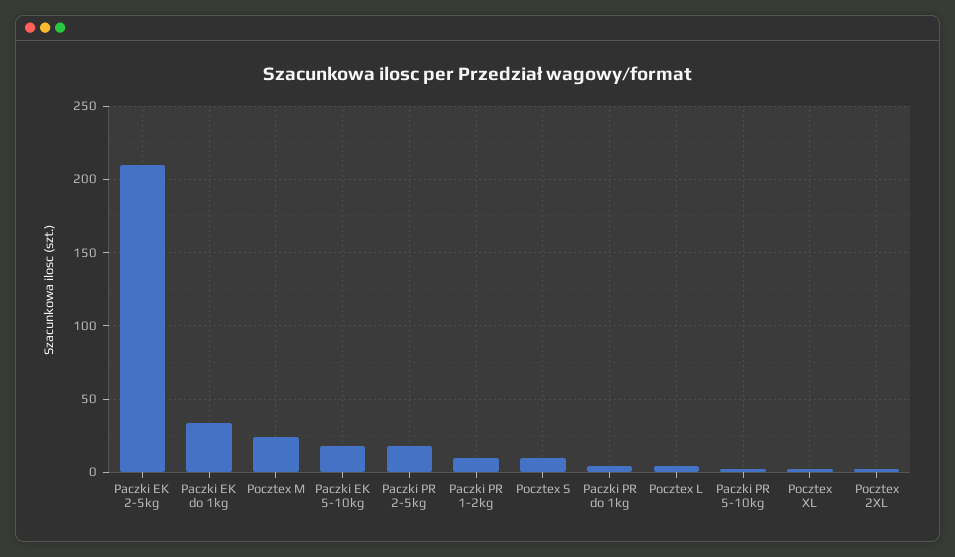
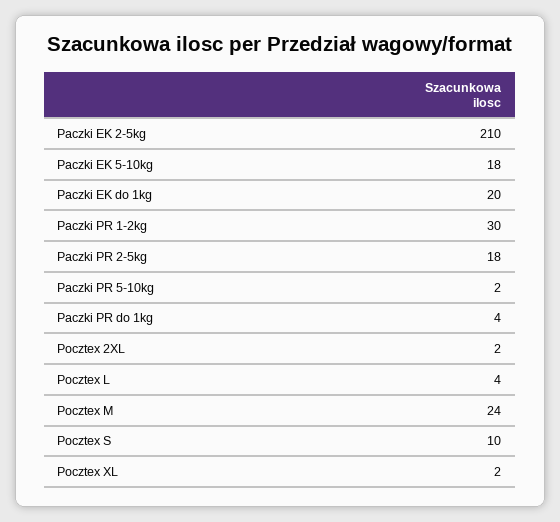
Paczki EK do 1kg: 35 -> 20
Paczki PR 1-2kg: 10 -> 30

